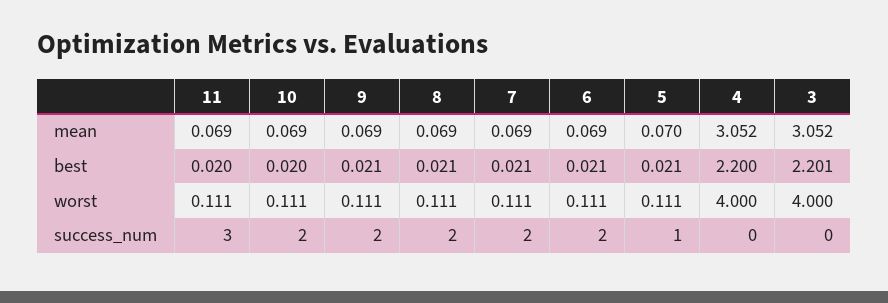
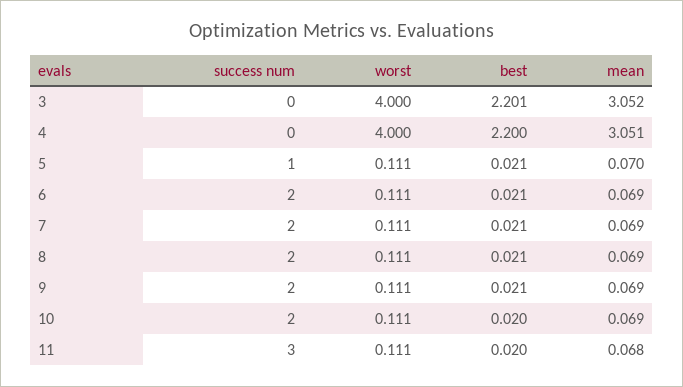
11, mean: 0.069 -> 0.068
4, mean: 3.052 -> 3.051

